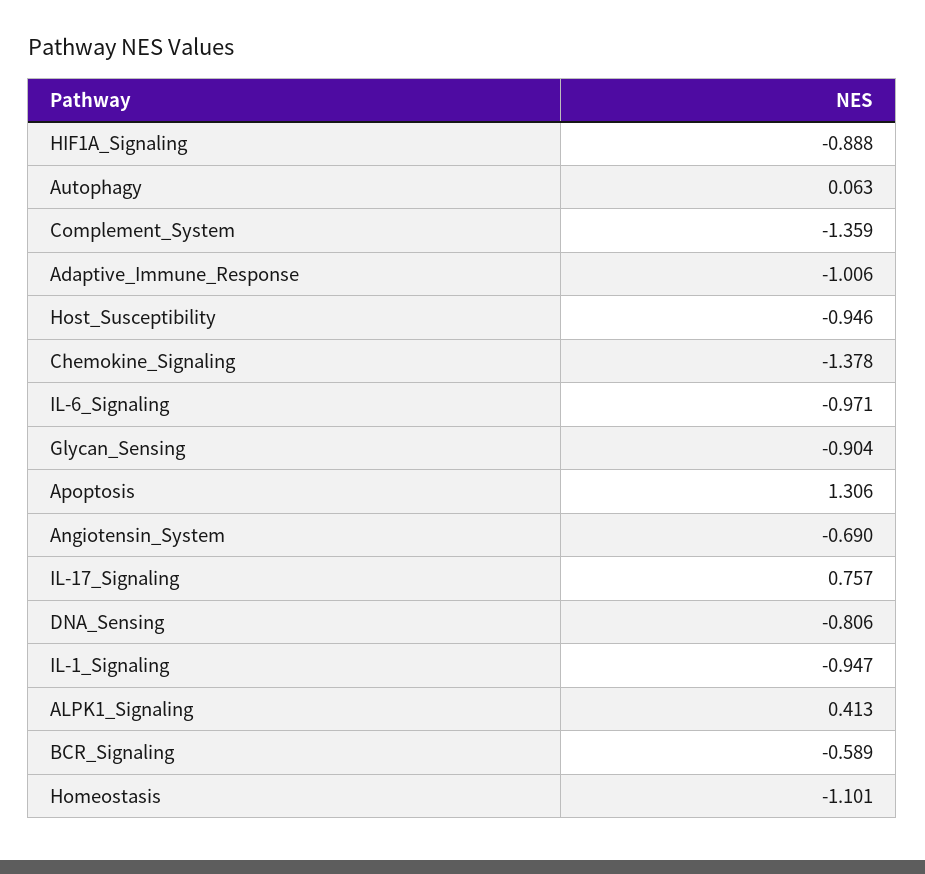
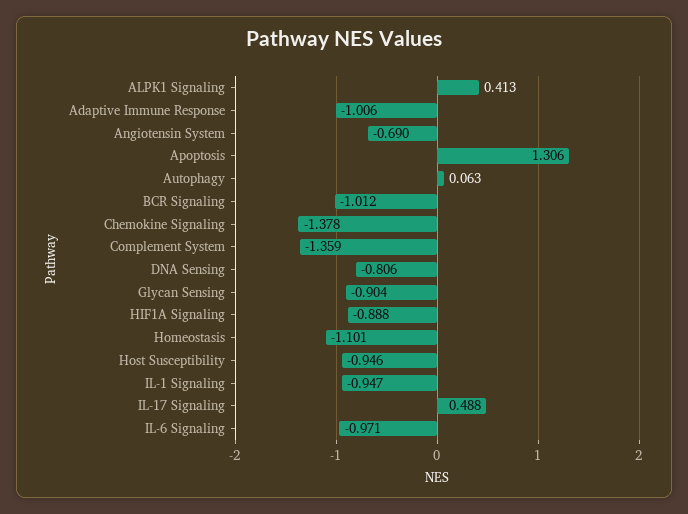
IL-17_Signaling: 0.757 -> 0.488
BCR_Signaling: -0.589 -> -1.012

